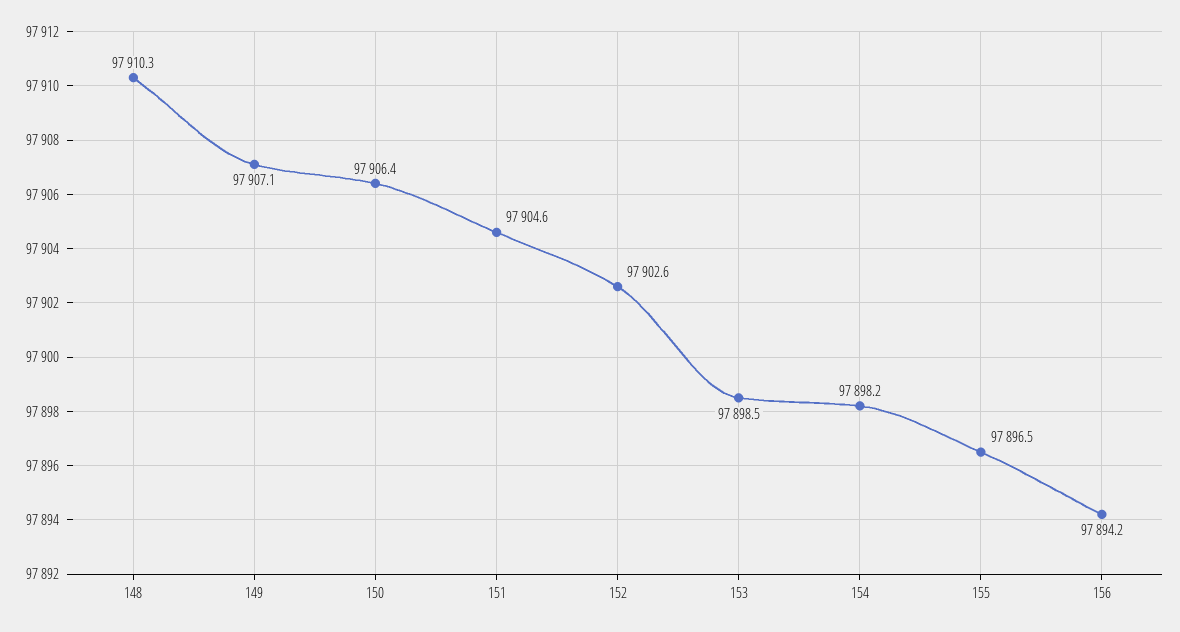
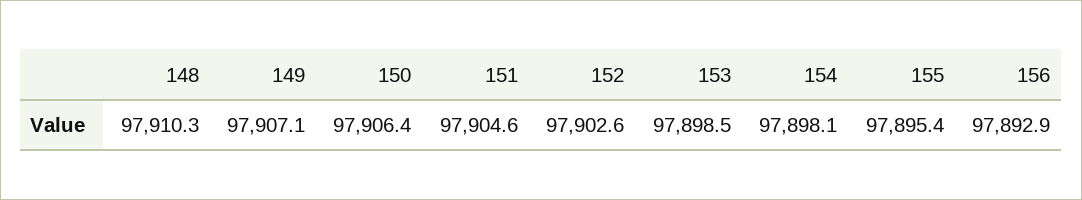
154: 97898.2 -> 97898.1
155: 97896.5 -> 97895.4
156: 97894.2 -> 97892.9

